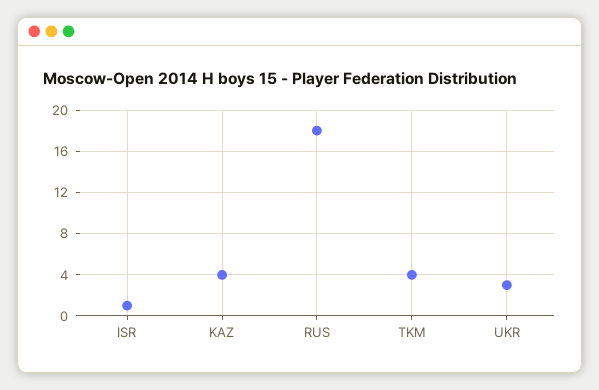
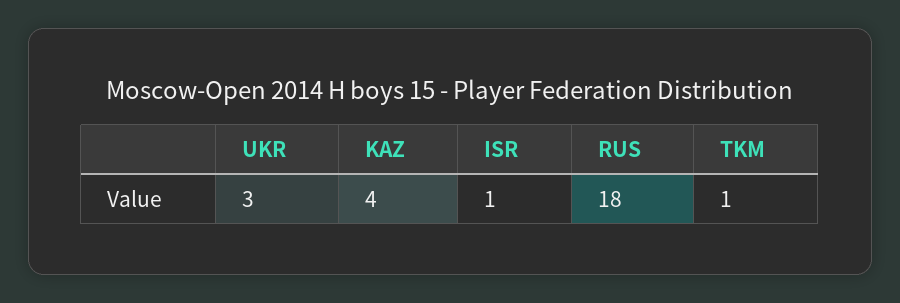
TKM: 4 -> 1

